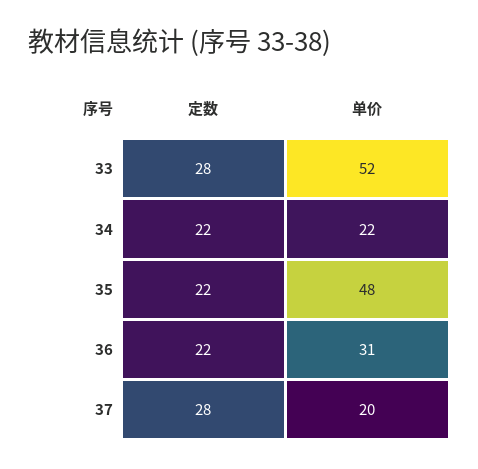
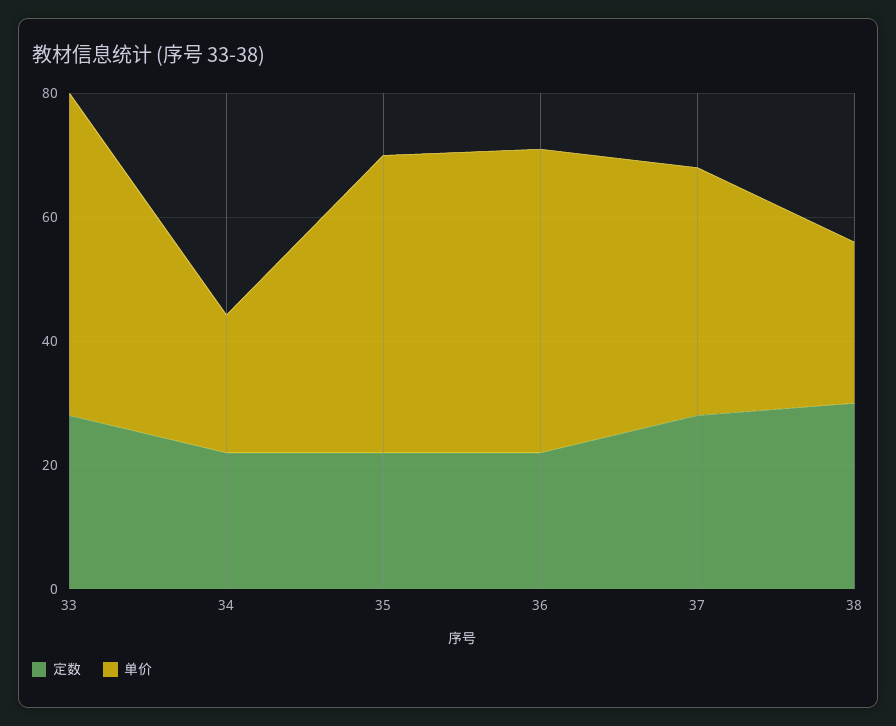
单价, 36: 31 -> 50
单价, 37: 20 -> 40
定数, 38: none -> 30
单价, 38: none -> 25

